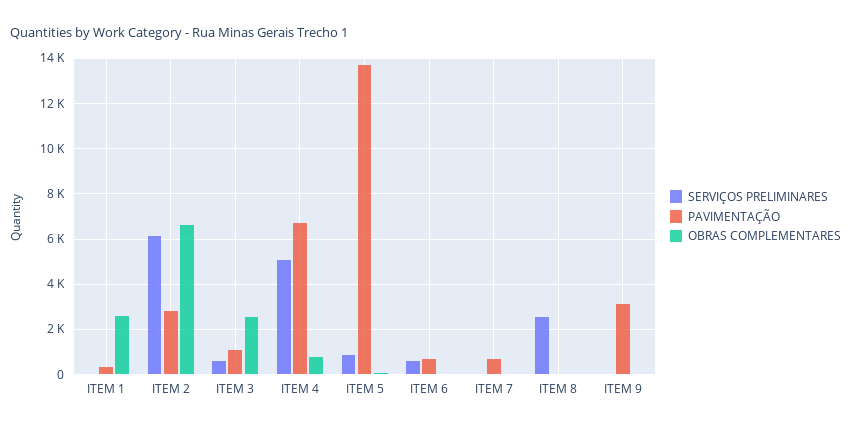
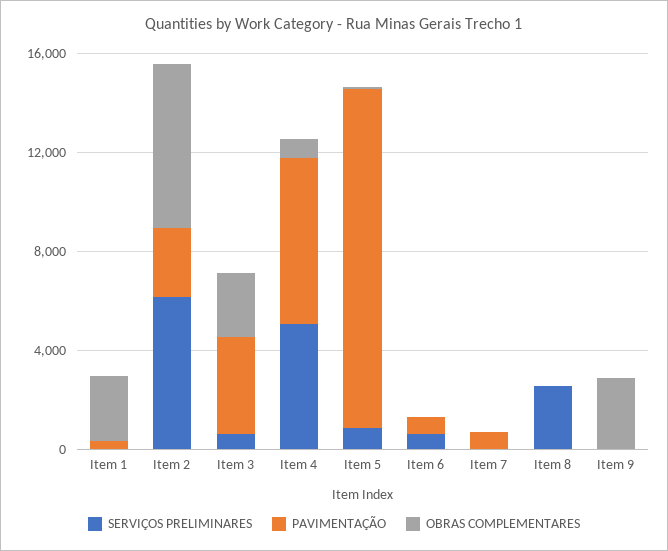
PAVIMENTAÇÃO, ITEM 3: 1000 -> 4000
PAVIMENTAÇÃO, ITEM 9: 3000 -> 0
OBRAS COMPLEMENTARES, ITEM 9: 0 -> 3000

